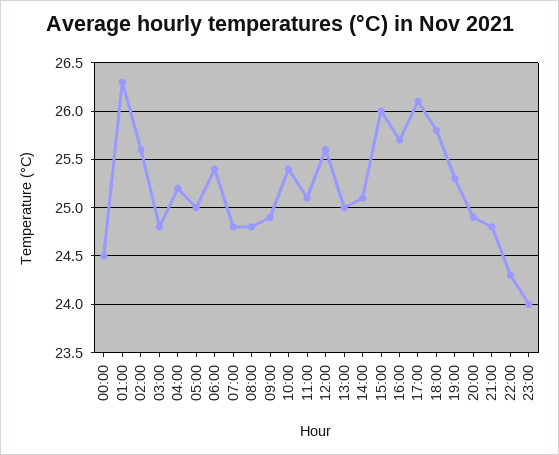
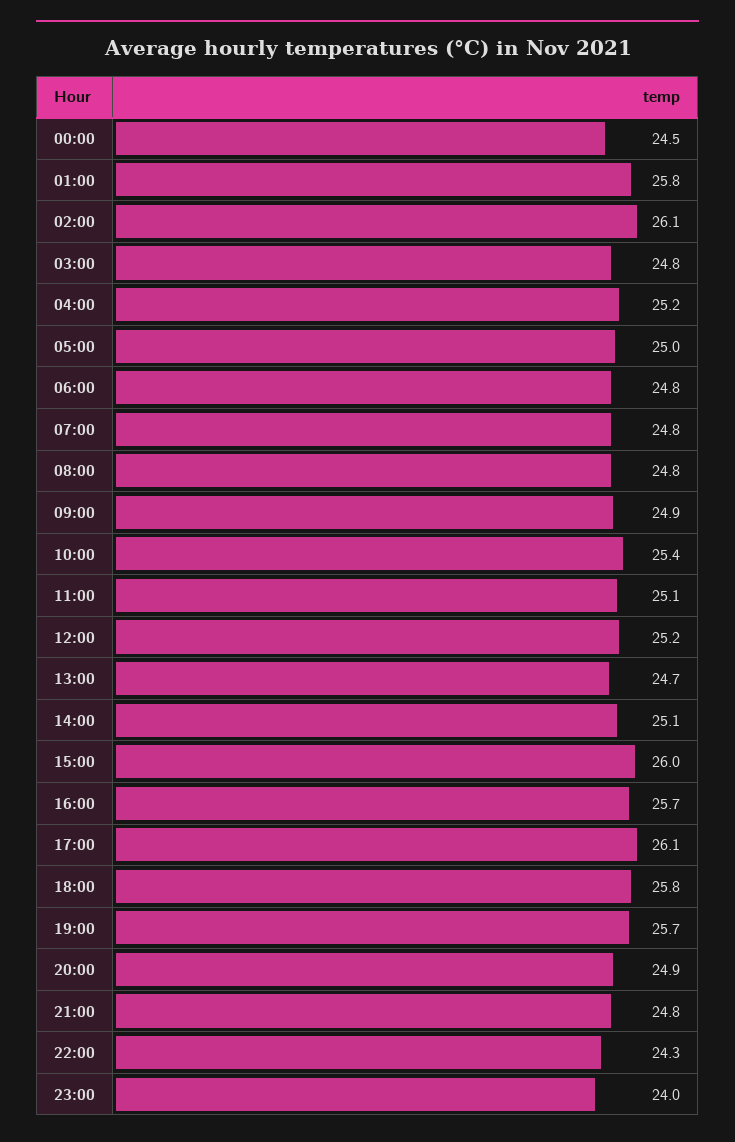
01:00: 26.3 -> 25.8
02:00: 25.6 -> 26.1
06:00: 25.4 -> 24.8
12:00: 25.6 -> 25.2
13:00: 25 -> 24.7
19:00: 25.3 -> 25.7

